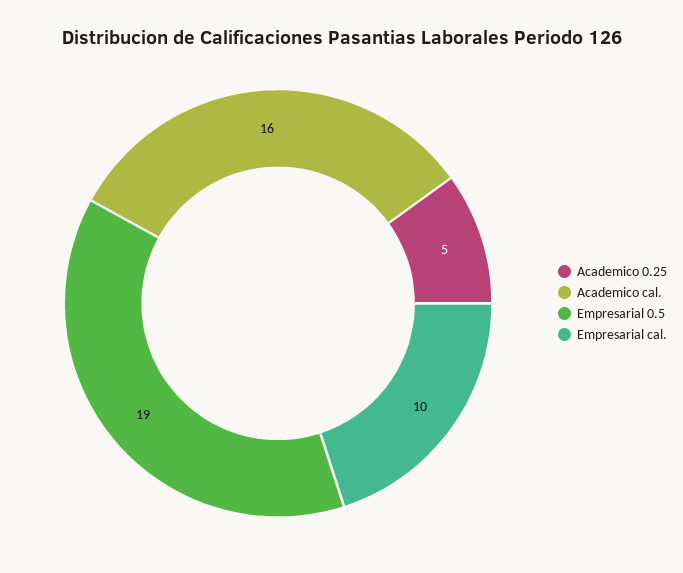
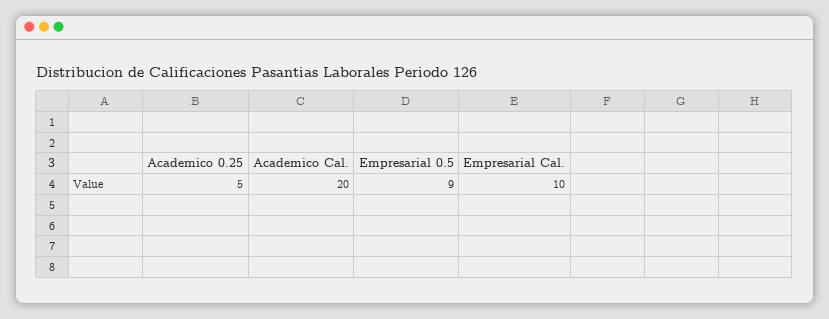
Academico cal.: 16 -> 20
Empresarial 0.5: 19 -> 9

